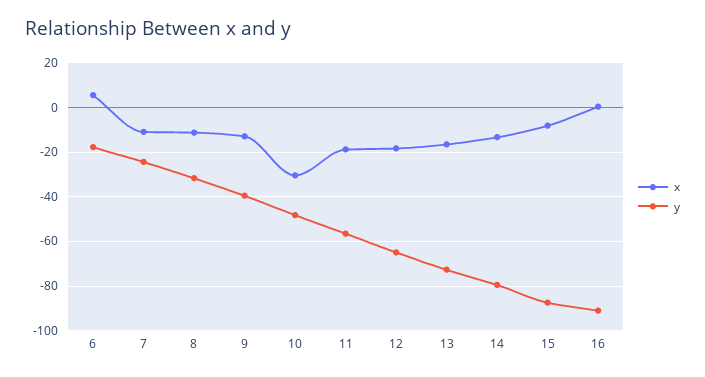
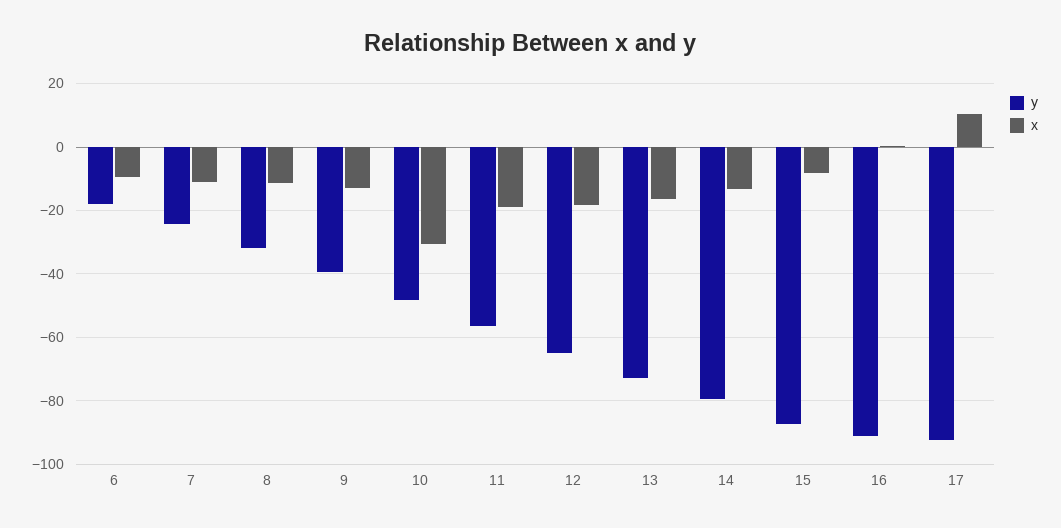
x, 6: 5 -> -10
y, 17: none -> -92
x, 17: none -> 10

